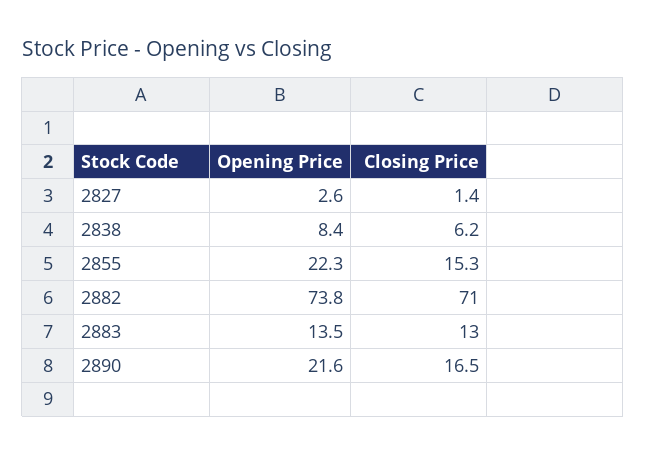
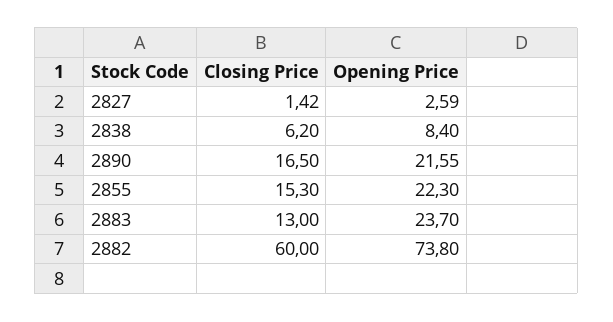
Closing Price, 2882: 71 -> 60
Opening Price, 2883: 13.5 -> 23.7

